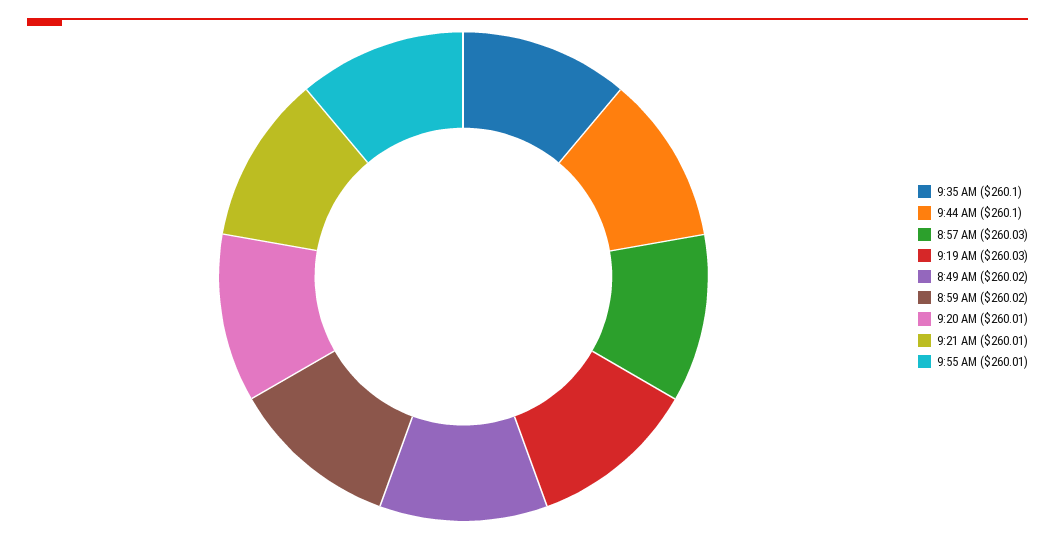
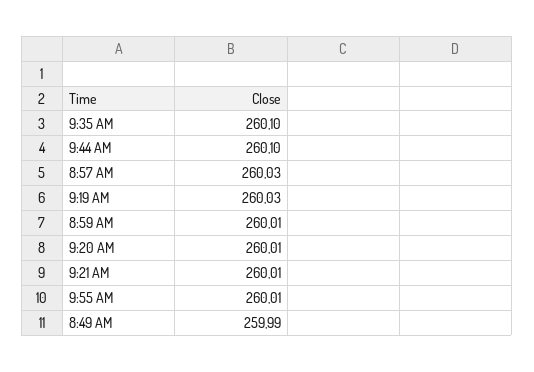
8:49 AM: 260.02 -> 259.99
8:59 AM: 260.02 -> 260.01

